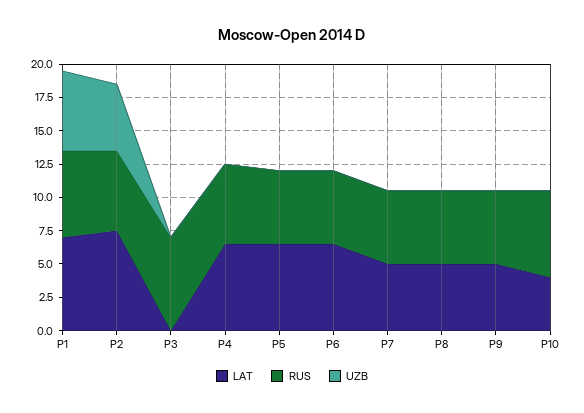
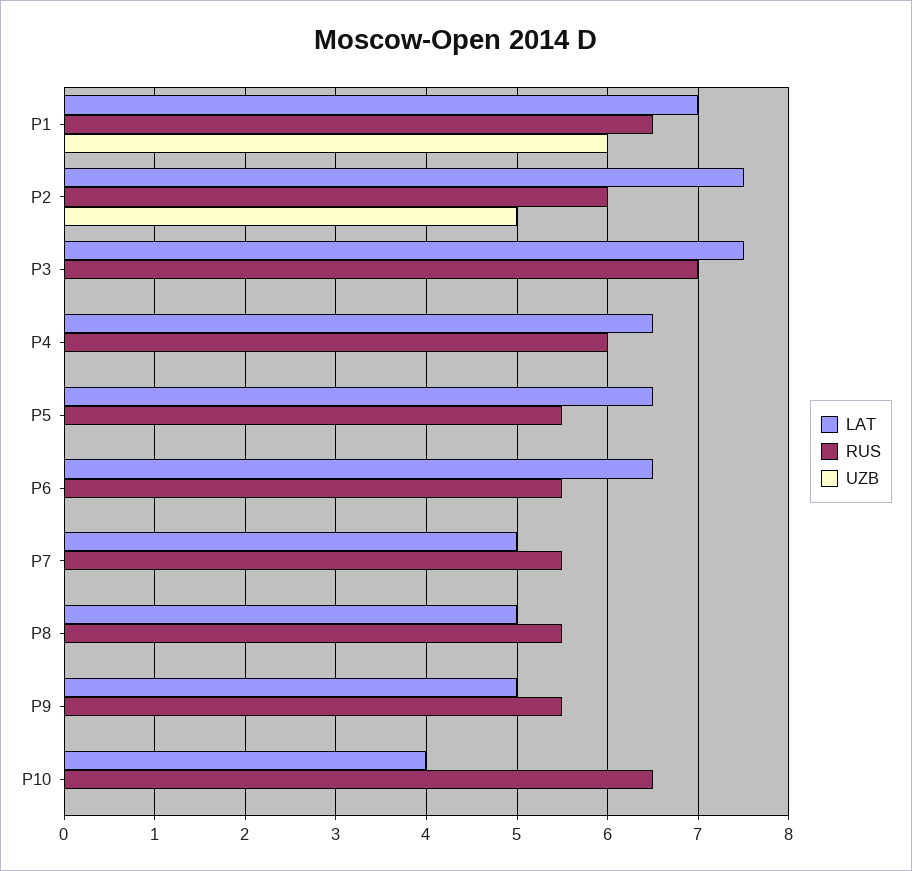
LAT, P3: 0 -> 7.5

